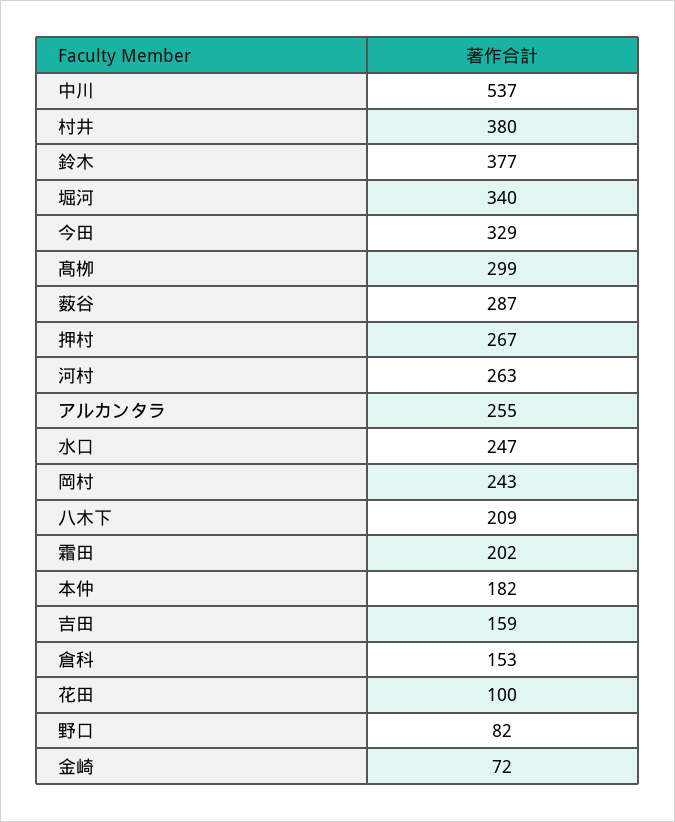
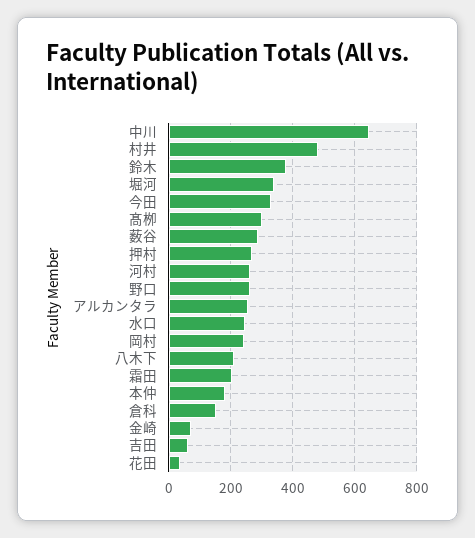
中川: 537 -> 640
村井: 380 -> 480
吉田: 159 -> 60
花田: 100 -> 40
野口: 82 -> 260

